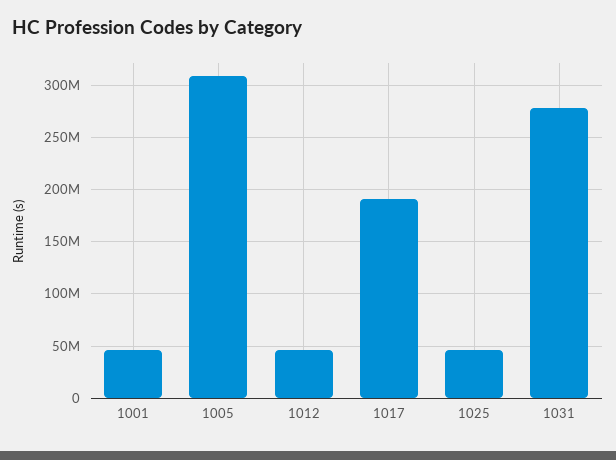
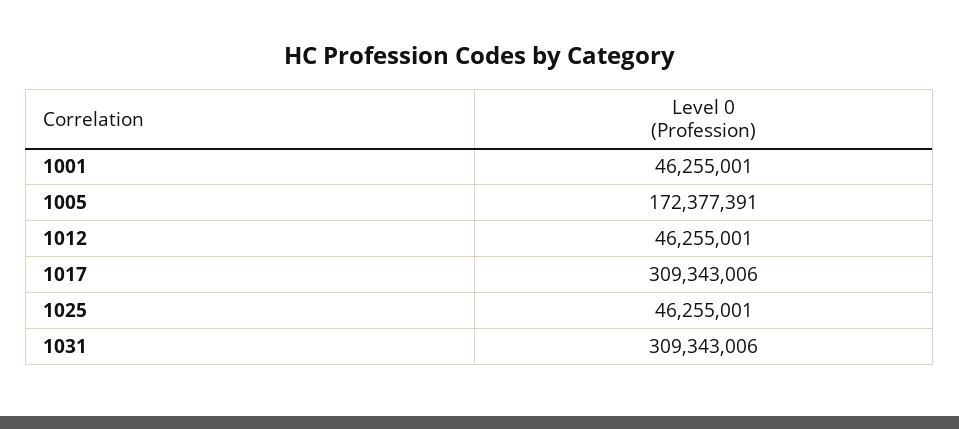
1005: 310000000 -> 172377391
1017: 190000000 -> 309343006
1031: 280000000 -> 309343006

